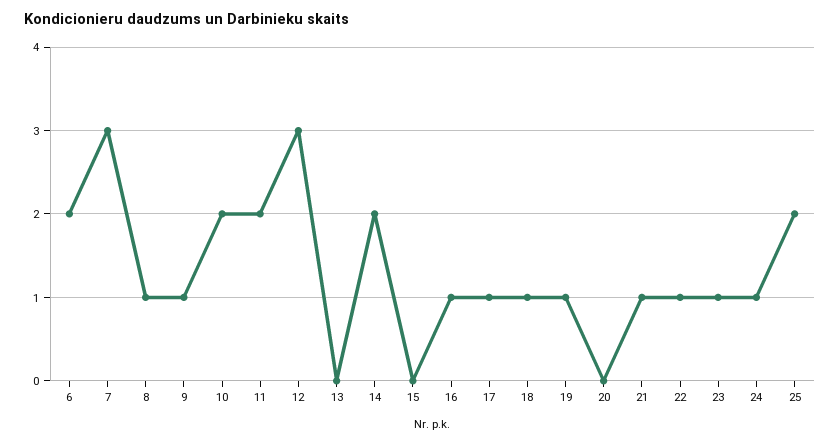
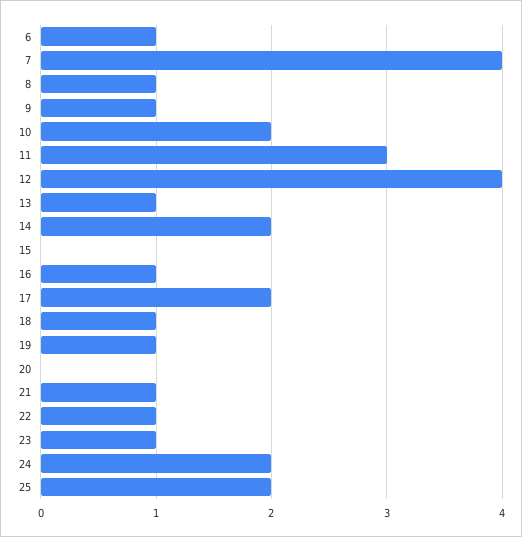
6: 2 -> 1
7: 3 -> 4
11: 2 -> 3
12: 3 -> 4
13: 0 -> 1
17: 1 -> 2
24: 1 -> 2

